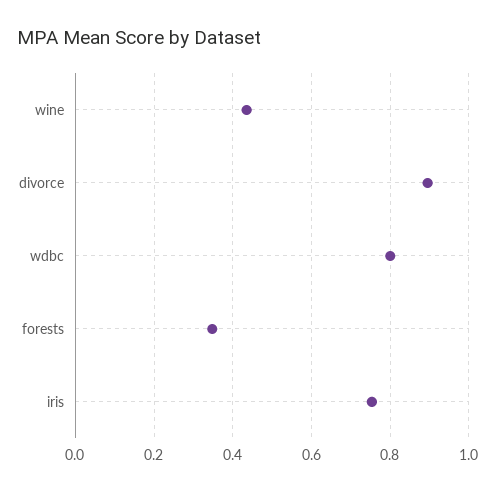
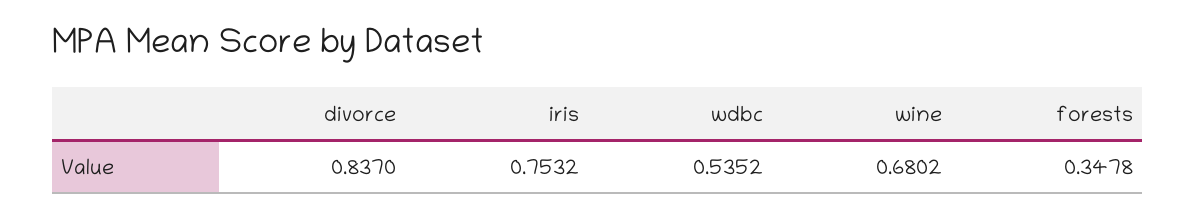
wine: 0.44 -> 0.6802
divorce: 0.9 -> 0.837
wdbc: 0.8 -> 0.5352

